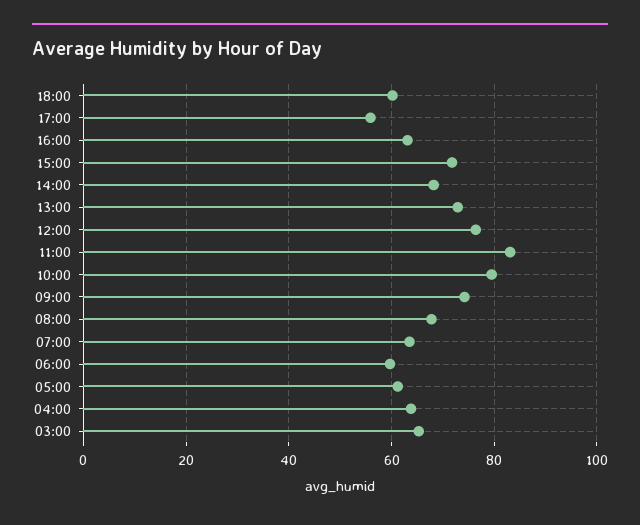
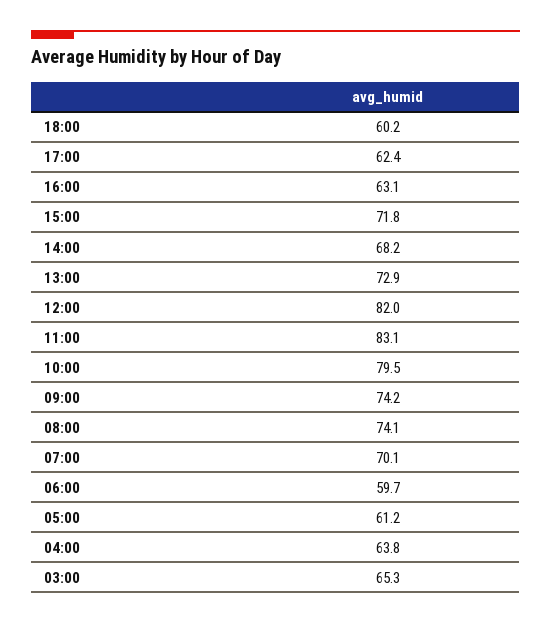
17:00: 56 -> 62.4
12:00: 76 -> 82
08:00: 68 -> 74.1
07:00: 64 -> 70.1

